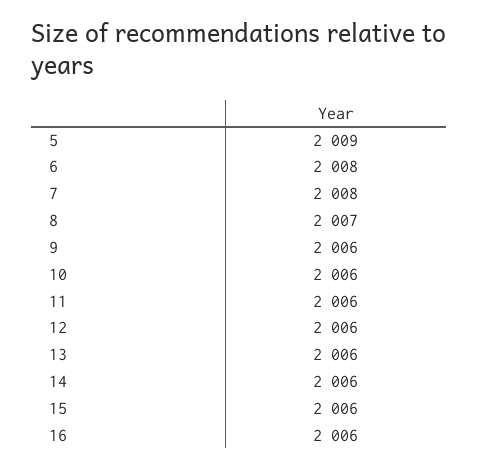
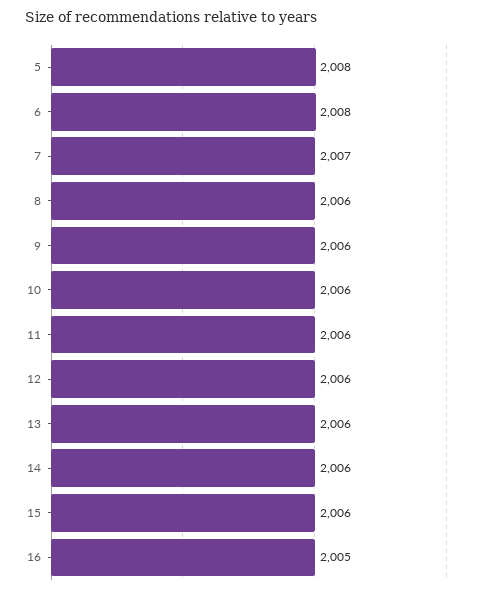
5: 2009 -> 2008
7: 2008 -> 2007
8: 2007 -> 2006
16: 2006 -> 2005

